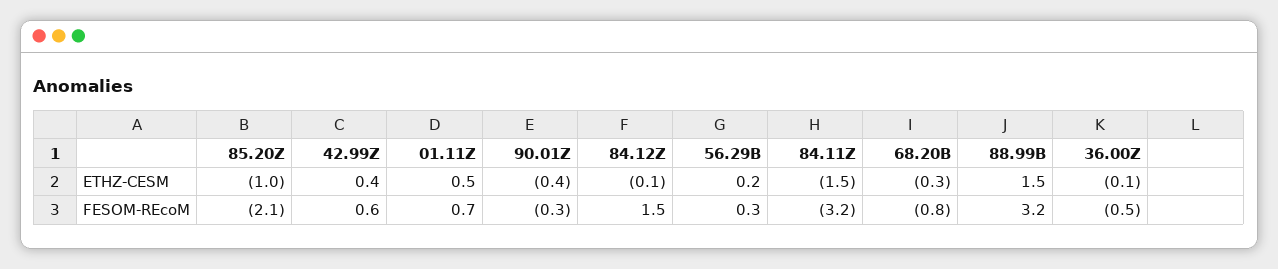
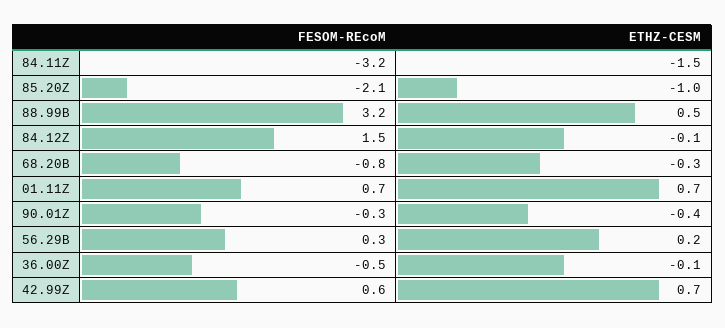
42.99Z, ETHZ-CESM: 0.4 -> 0.7
01.11Z, ETHZ-CESM: 0.5 -> 0.7
88.99B, ETHZ-CESM: 1.5 -> 0.5

